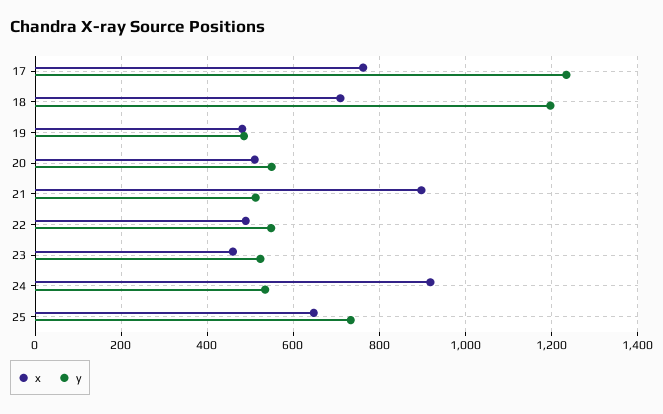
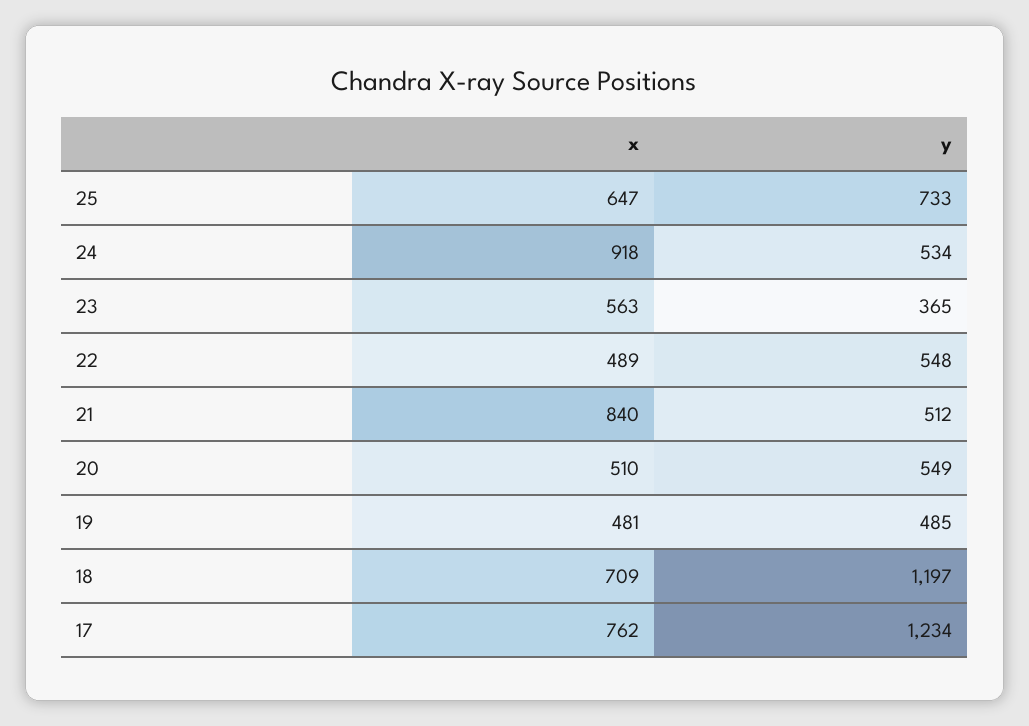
x, 21: 900 -> 840
x, 23: 460 -> 563
y, 23: 520 -> 365

